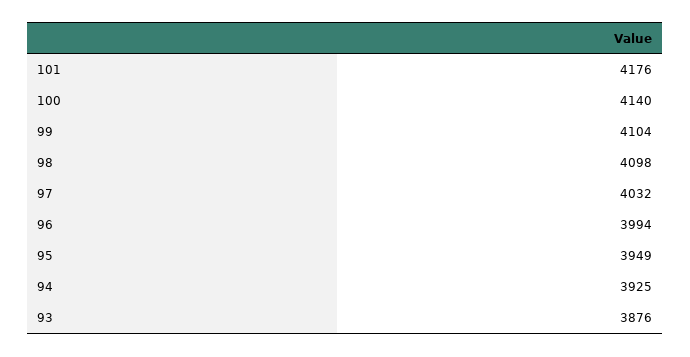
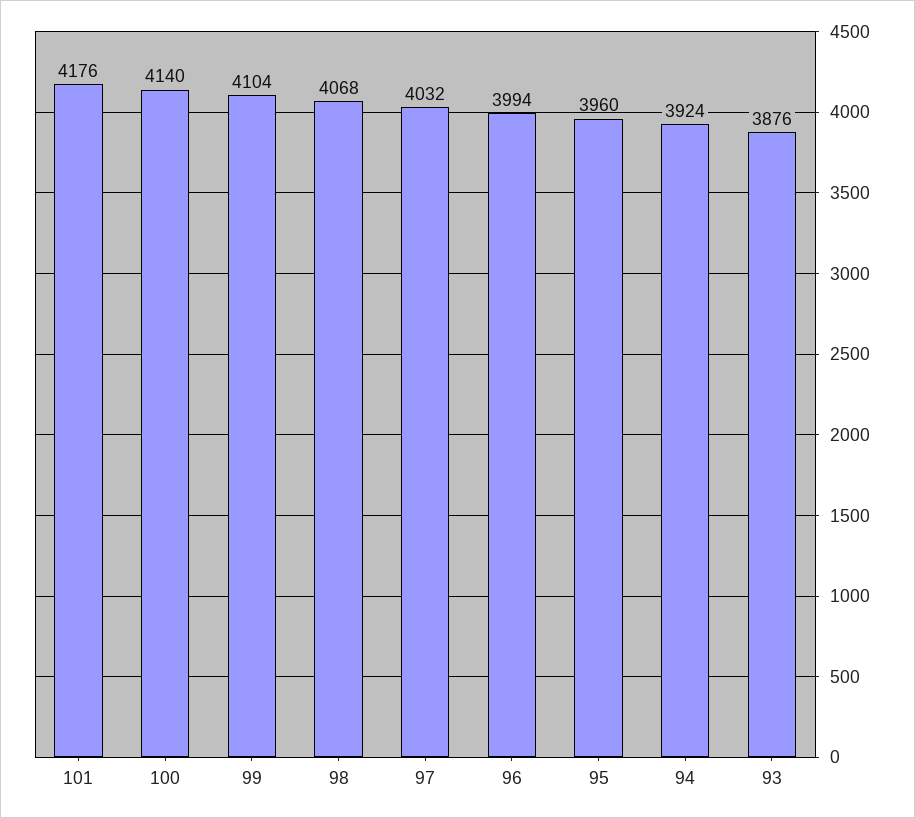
98: 4098 -> 4068
95: 3949 -> 3960
94: 3925 -> 3924

